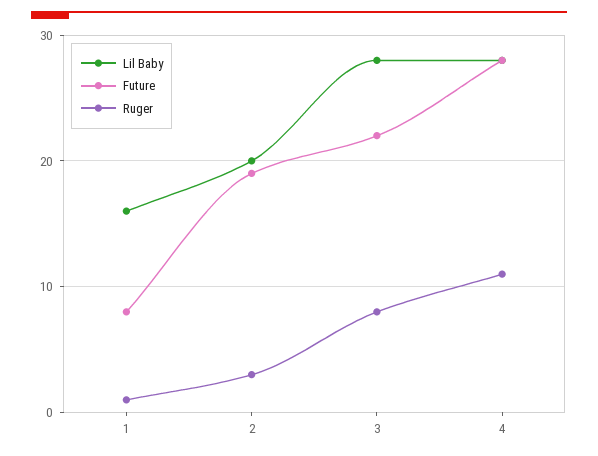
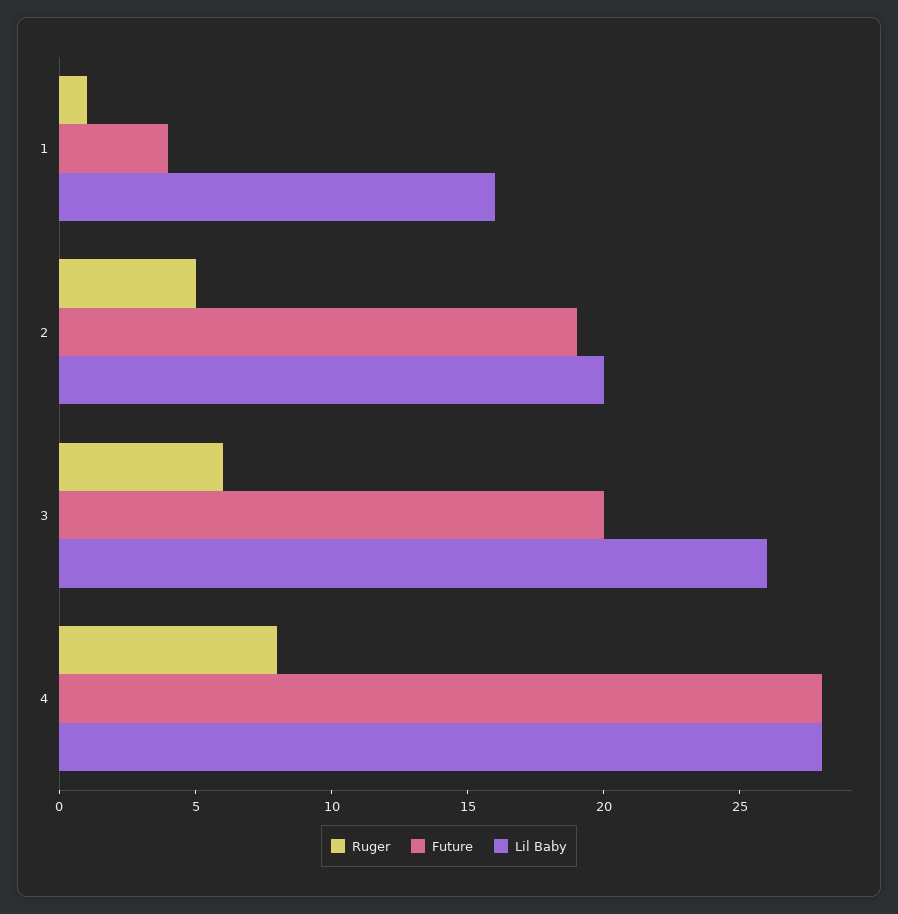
Future, 1: 8 -> 4
Ruger, 2: 3 -> 5
Lil Baby, 3: 28 -> 26
Future, 3: 22 -> 20
Ruger, 3: 8 -> 6
Ruger, 4: 11 -> 8

